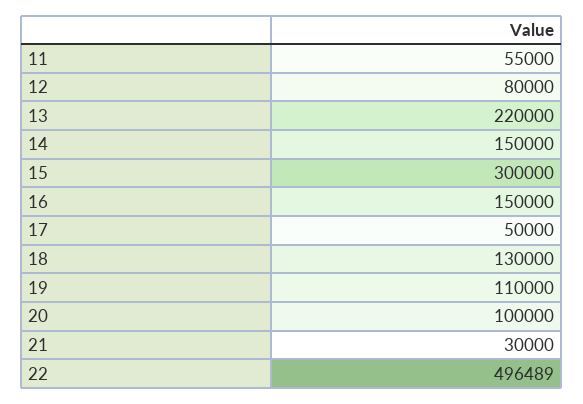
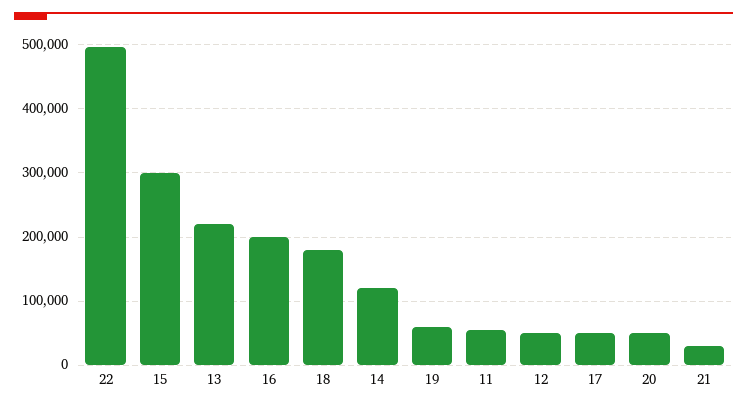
12: 80000 -> 50000
14: 150000 -> 120000
16: 150000 -> 200000
18: 130000 -> 180000
19: 110000 -> 60000
20: 100000 -> 50000

